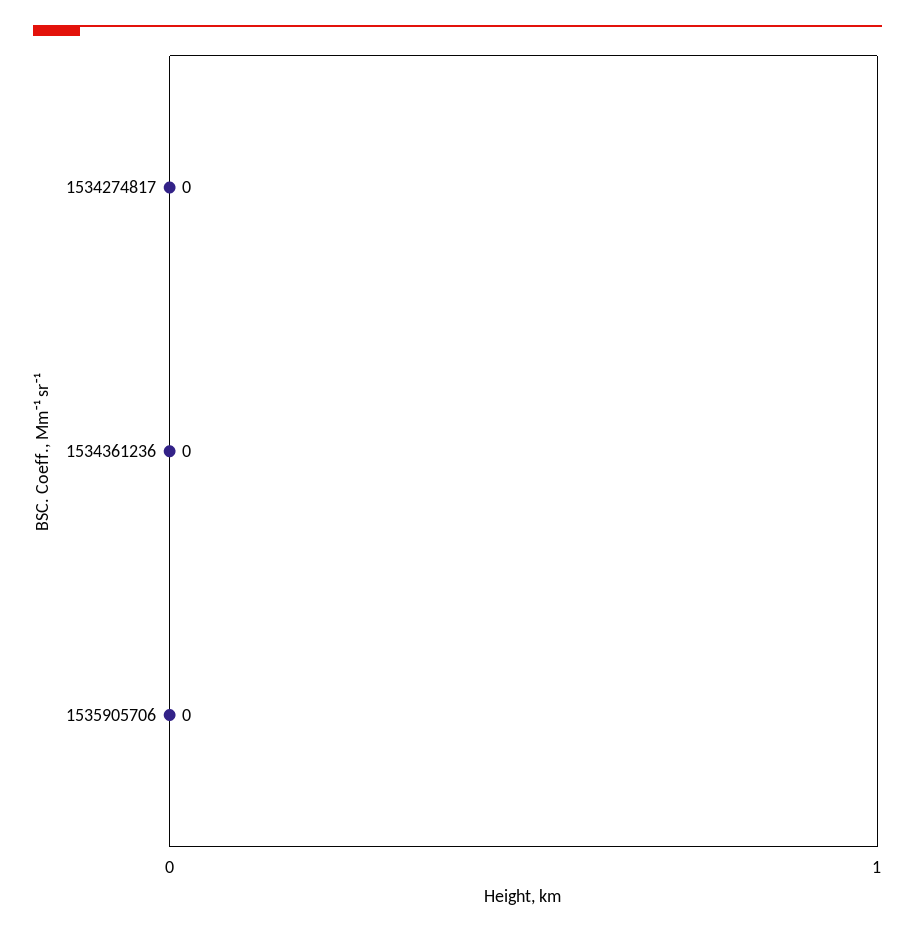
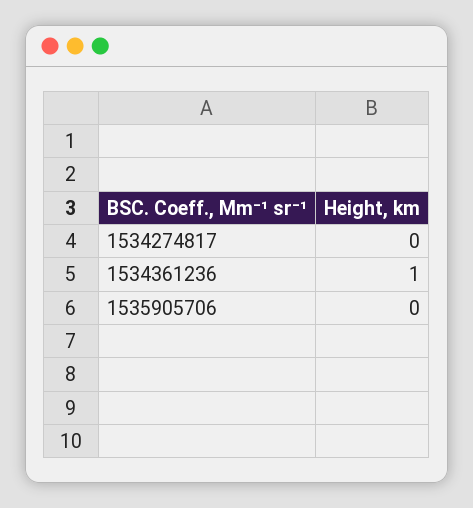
1534361236: 0 -> 1

